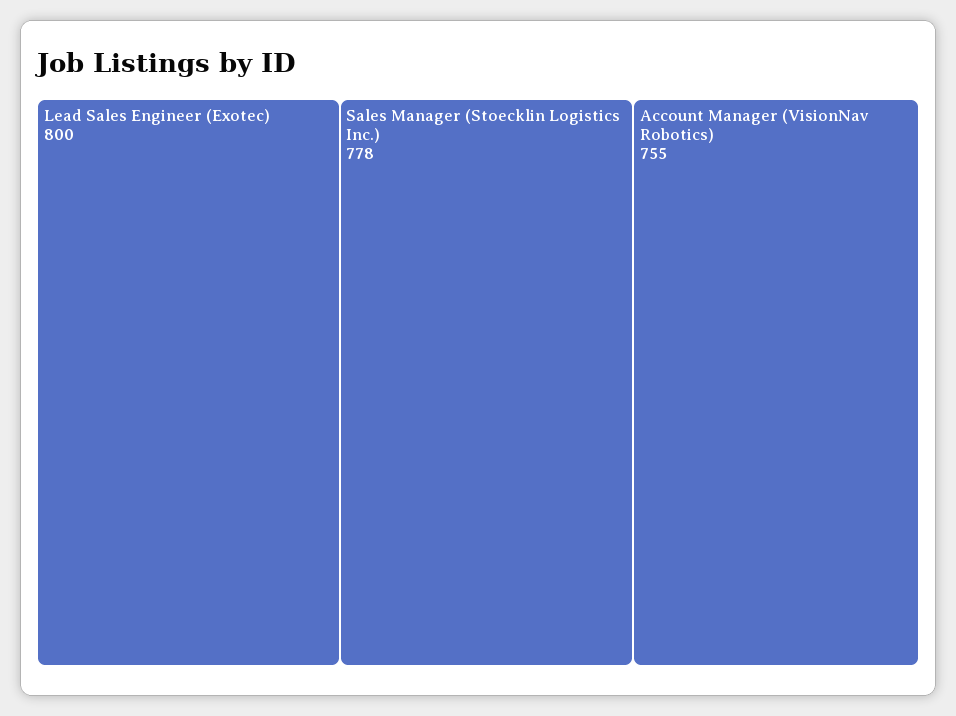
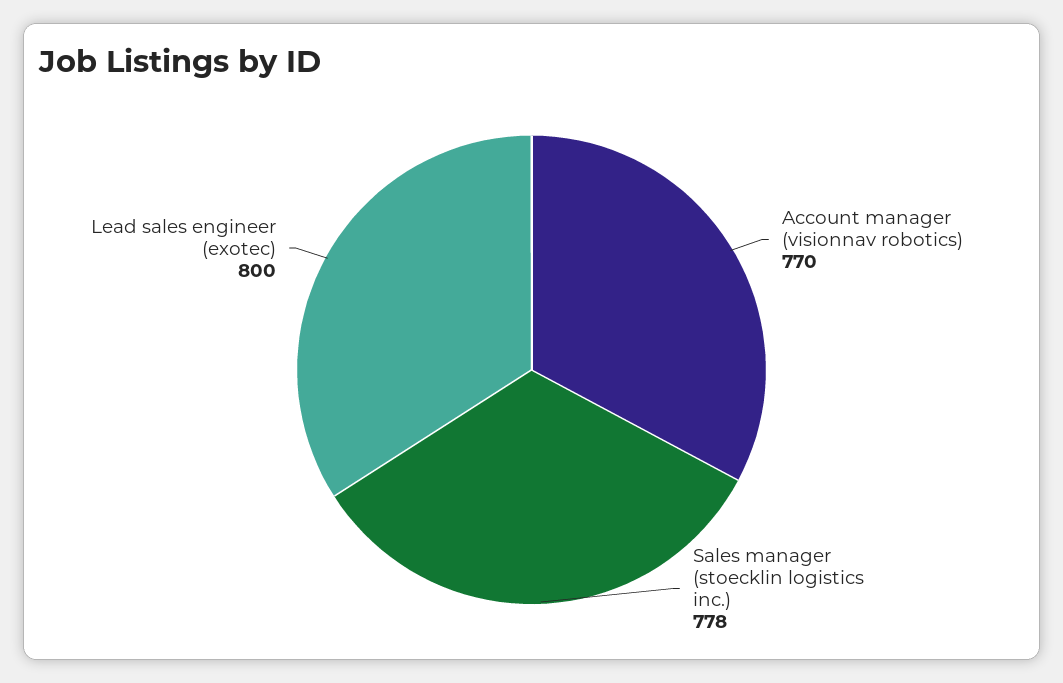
Account Manager (VisionNav Robotics): 755 -> 770

